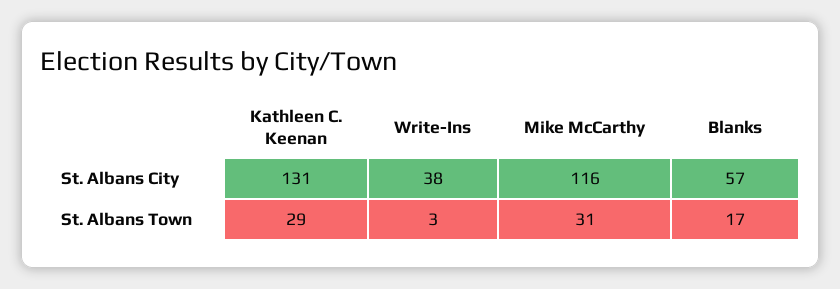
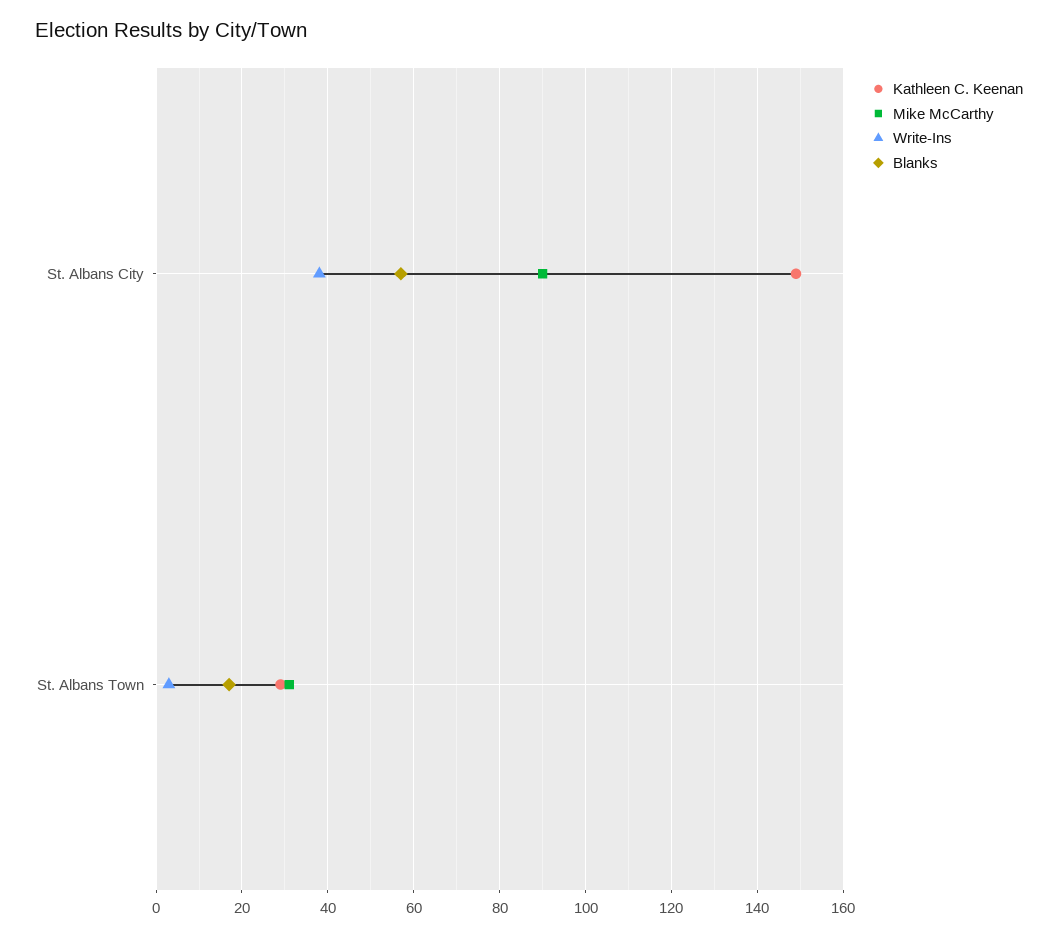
Kathleen C. Keenan, St. Albans City: 131 -> 150
Mike McCarthy, St. Albans City: 116 -> 90

